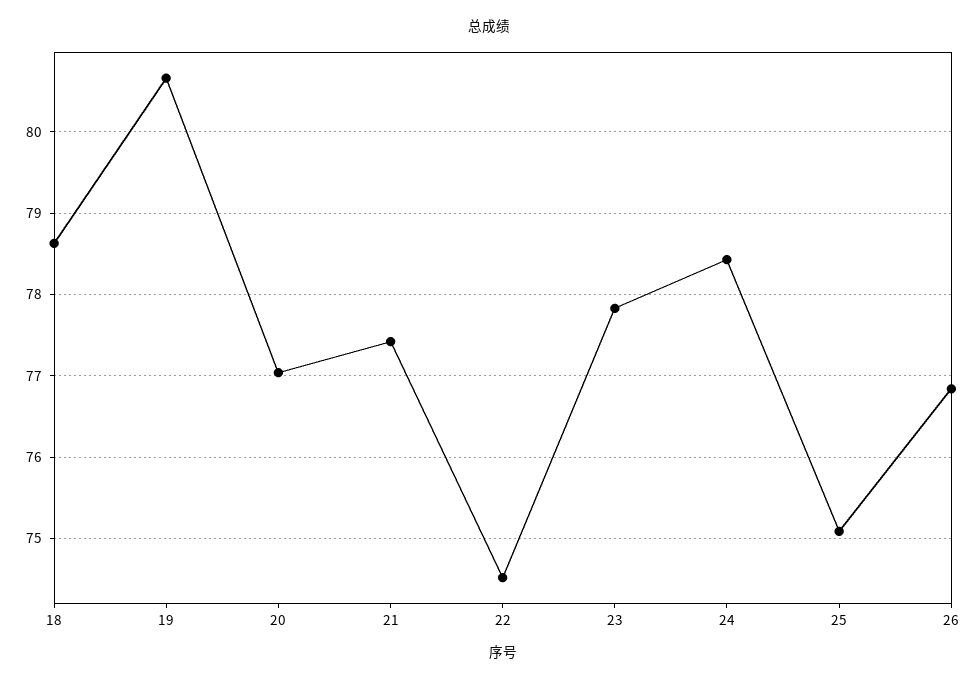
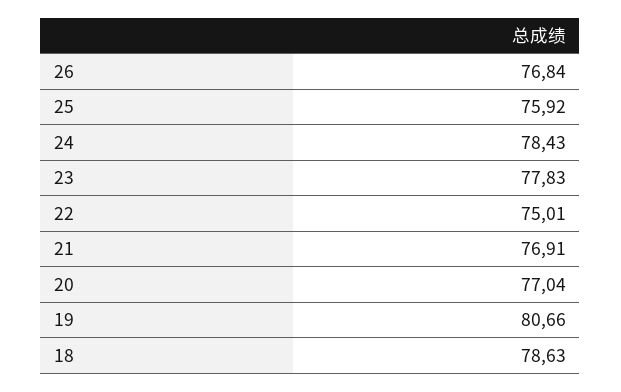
21: 77.4 -> 76.91
22: 74.5 -> 75.01
25: 75.1 -> 75.92

